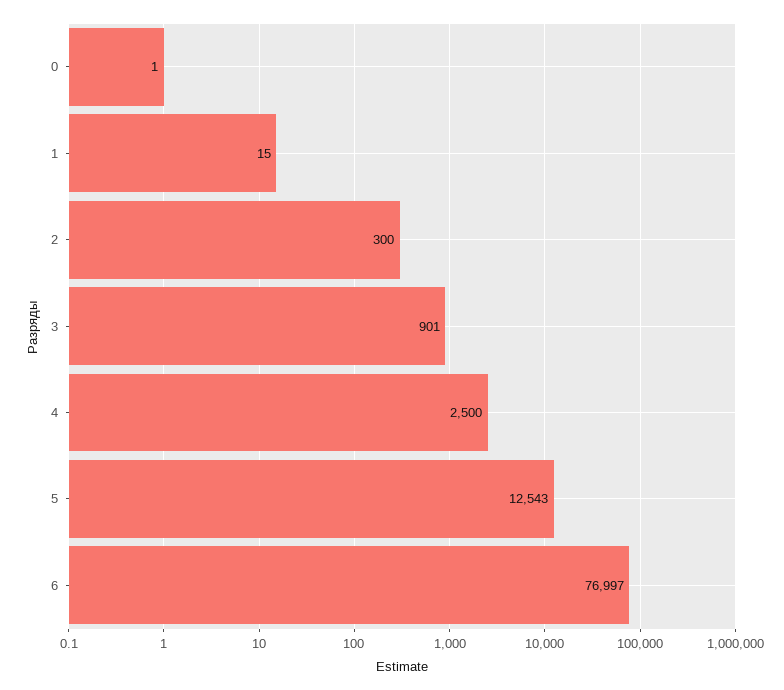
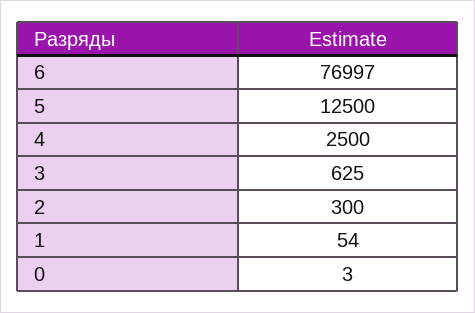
0: 1 -> 3
1: 15 -> 54
3: 901 -> 625
5: 12543 -> 12500

